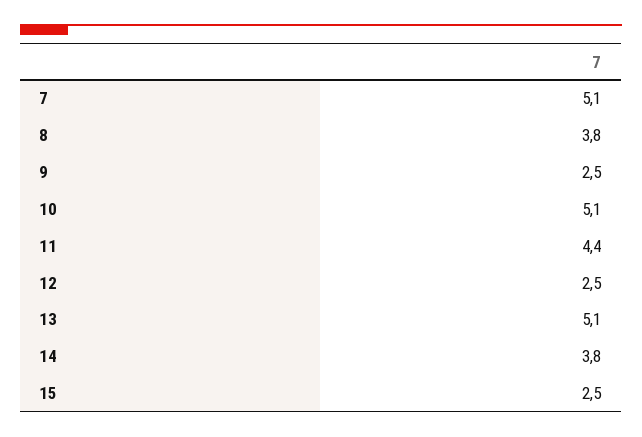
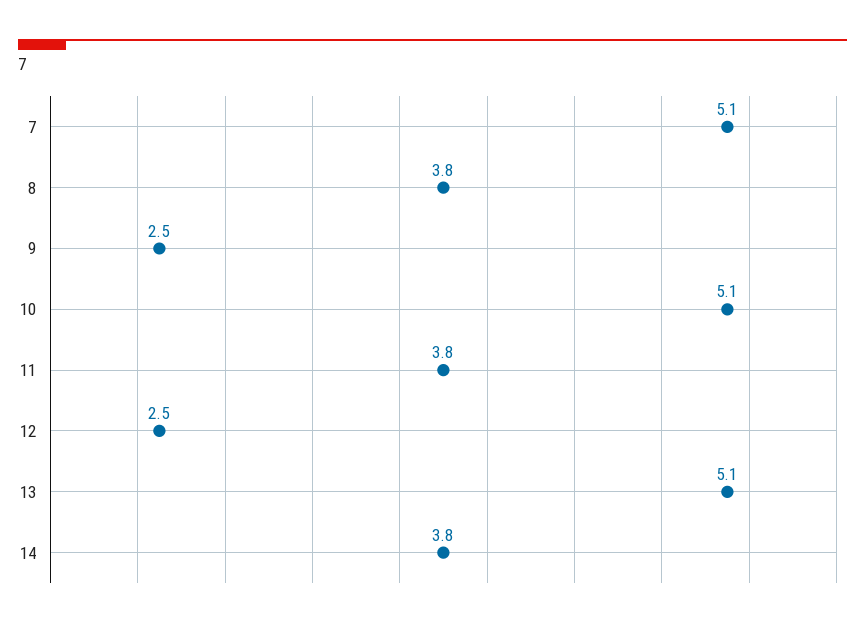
11: 4.4 -> 3.8
15: 2.5 -> none

